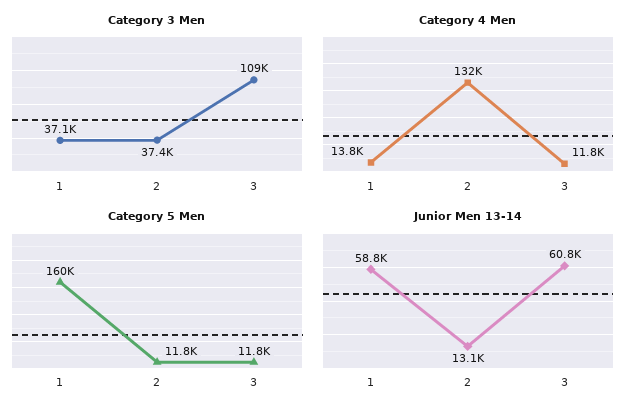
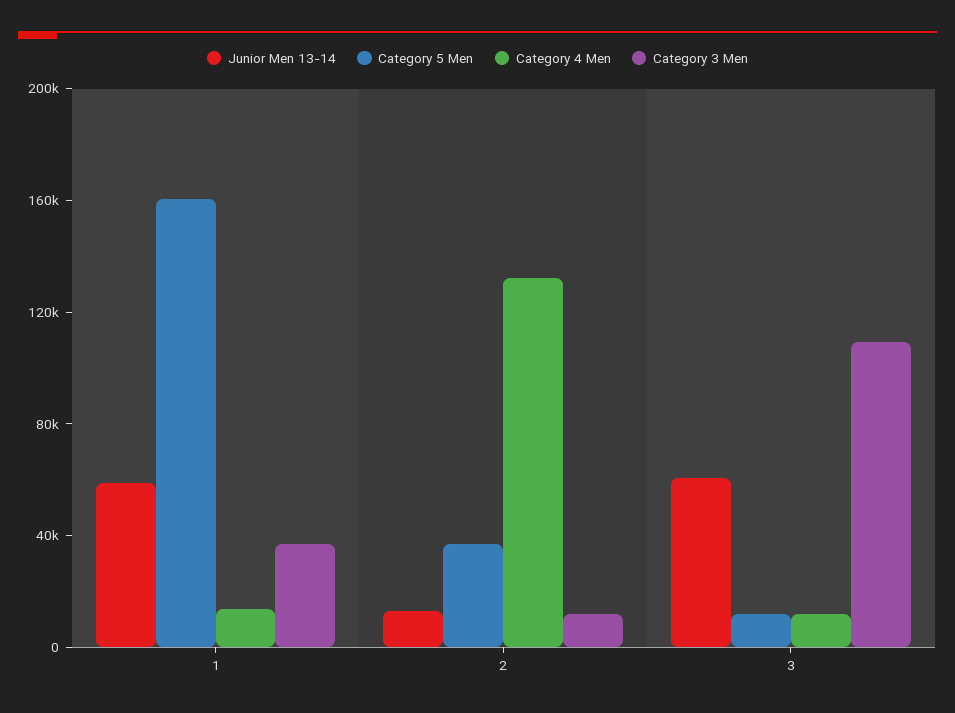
Category 3 Men, 2: 37400 -> 10000
Category 5 Men, 2: 11800 -> 40000

